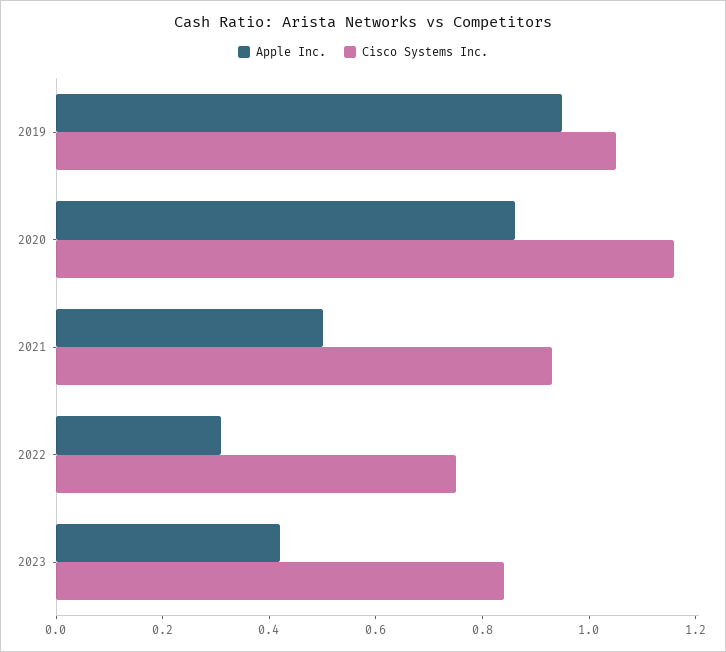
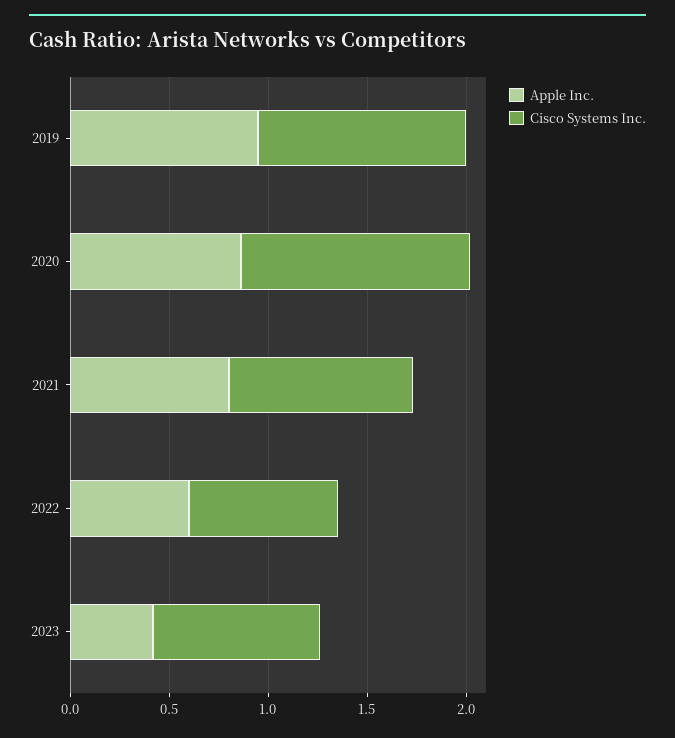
Apple Inc., 2021: 0.5 -> 0.8
Apple Inc., 2022: 0.3 -> 0.6

